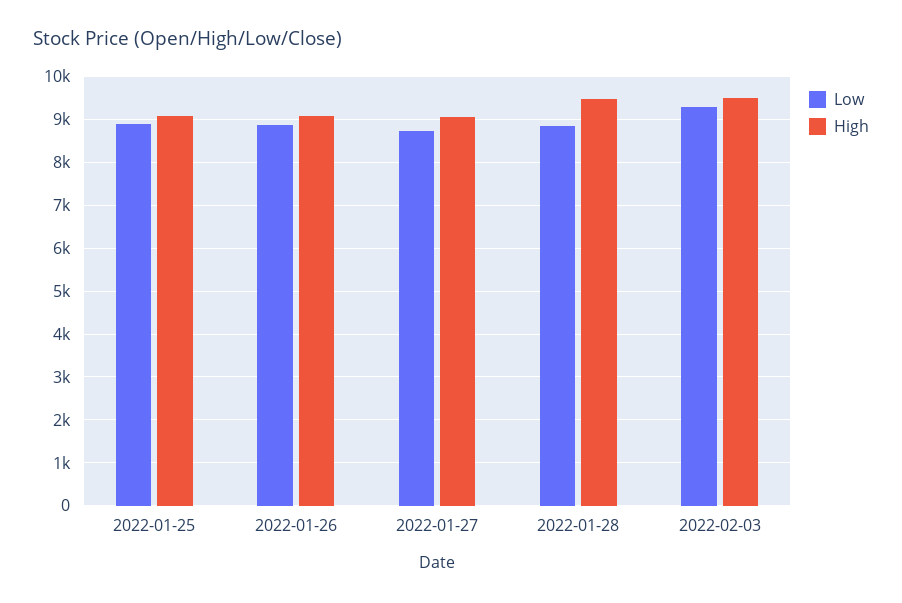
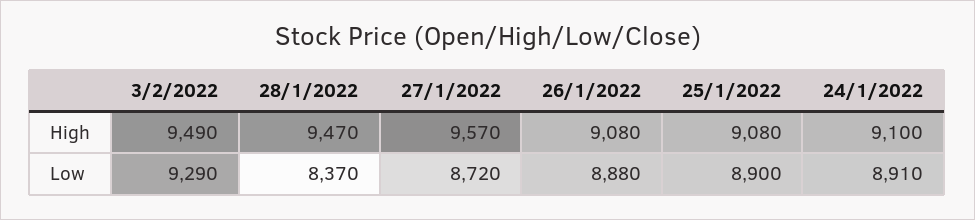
High, 2022-01-27: 9000 -> 9570
Low, 2022-01-28: 8800 -> 8370
High, 24/1/2022: none -> 9100
Low, 24/1/2022: none -> 8910

